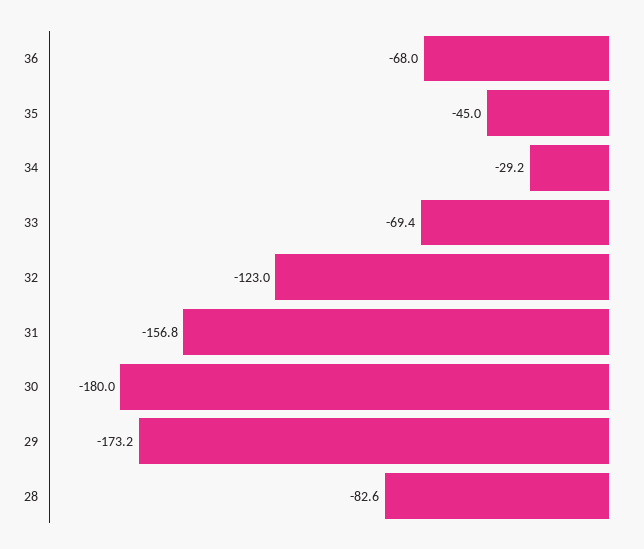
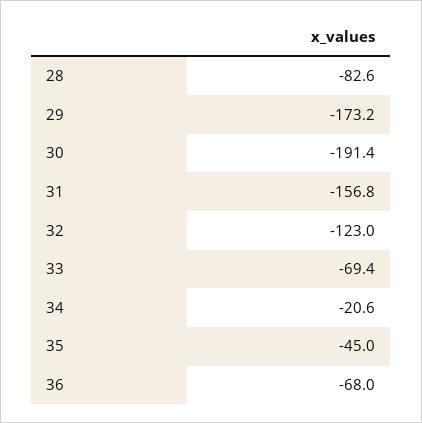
34: -29.2 -> -20.6
30: -180 -> -191.4

